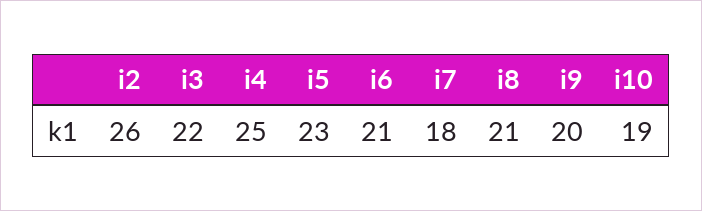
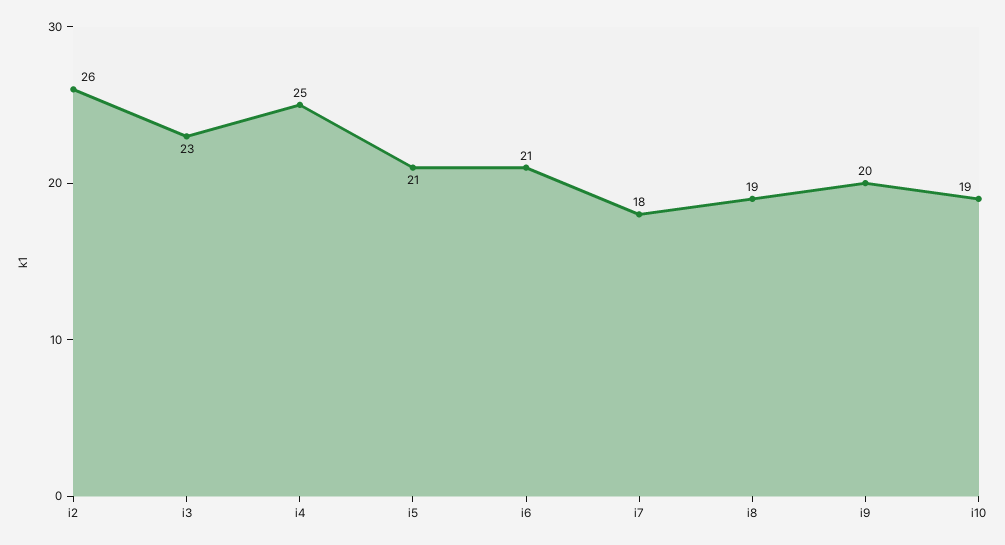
i3: 22 -> 23
i5: 23 -> 21
i8: 21 -> 19

